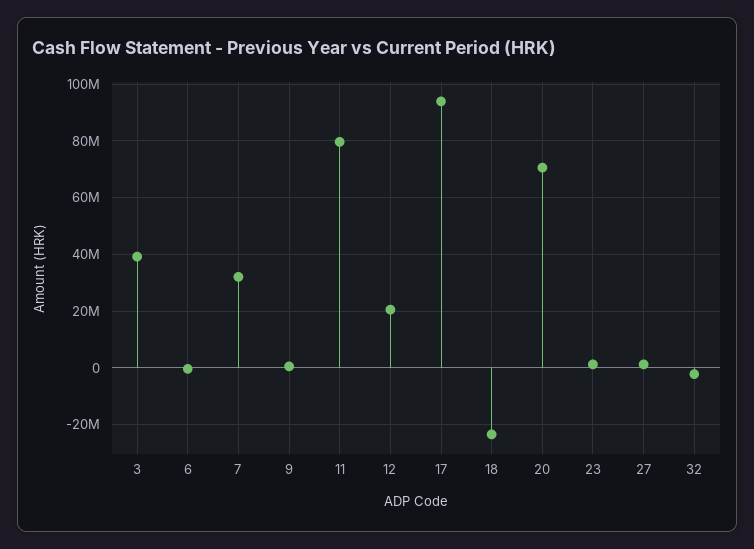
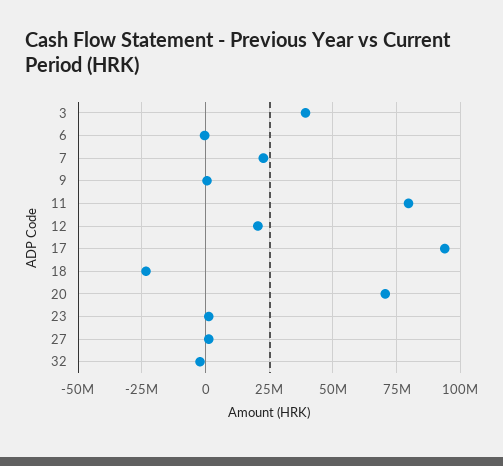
7: 32500000 -> 22500000

